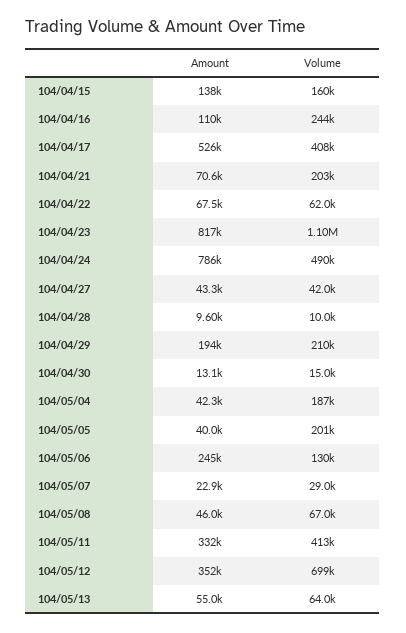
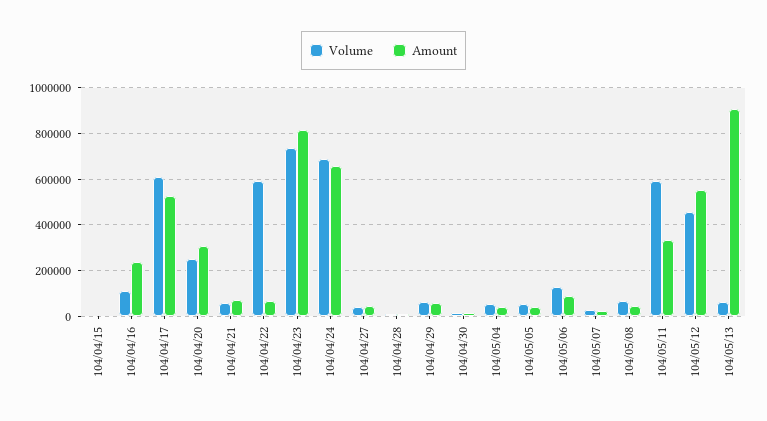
Amount, 104/04/15: 138000 -> 0
Volume, 104/04/15: 160000 -> 0
Amount, 104/04/16: 110000 -> 250000
Volume, 104/04/16: 244000 -> 100000
Volume, 104/04/17: 408000 -> 600000
Volume, 104/04/21: 203000 -> 50000
Volume, 104/04/22: 62000 -> 600000
Volume, 104/04/23: 1100000 -> 750000
Amount, 104/04/24: 786000 -> 650000
Volume, 104/04/24: 490000 -> 700000
Amount, 104/04/29: 194000 -> 50000
Volume, 104/04/29: 210000 -> 50000
Volume, 104/05/04: 187000 -> 50000
Volume, 104/05/05: 201000 -> 50000
Amount, 104/05/06: 245000 -> 100000
Volume, 104/05/11: 413000 -> 600000
Amount, 104/05/12: 352000 -> 550000
Volume, 104/05/12: 699000 -> 450000
Amount, 104/05/13: 55000 -> 900000
Volume, 104/04/20: none -> 250000
Amount, 104/04/20: none -> 300000

